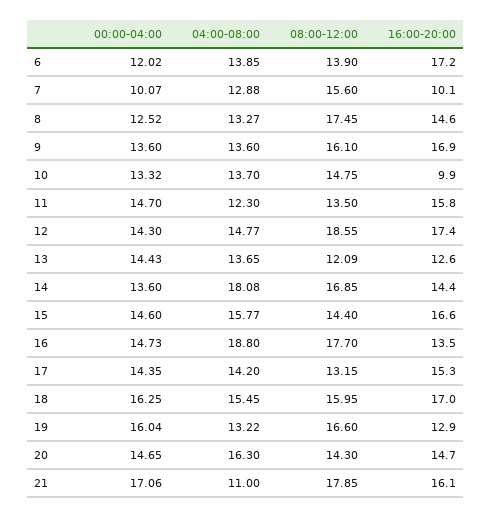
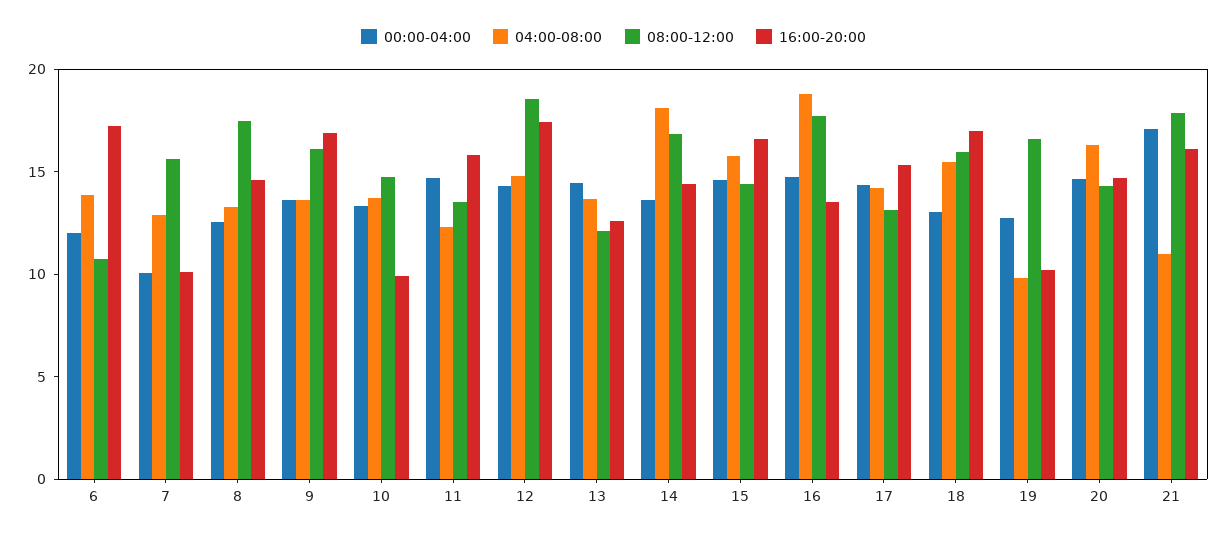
08:00-12:00, 6: 13.9 -> 11
00:00-04:00, 18: 16.25 -> 13
00:00-04:00, 19: 16.04 -> 13
04:00-08:00, 19: 13.22 -> 10
16:00-20:00, 19: 12.9 -> 10

